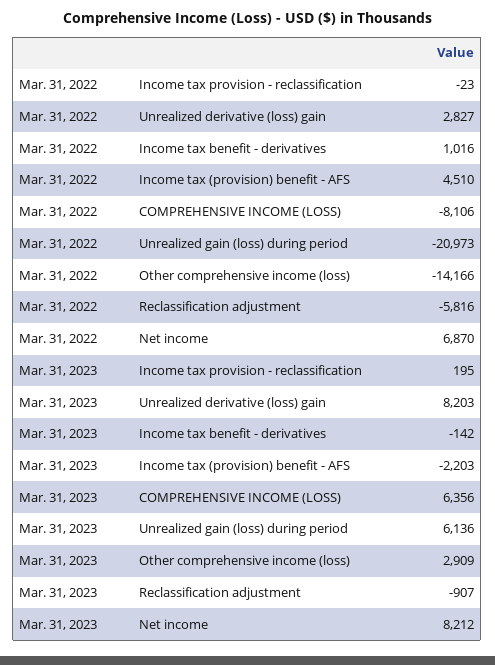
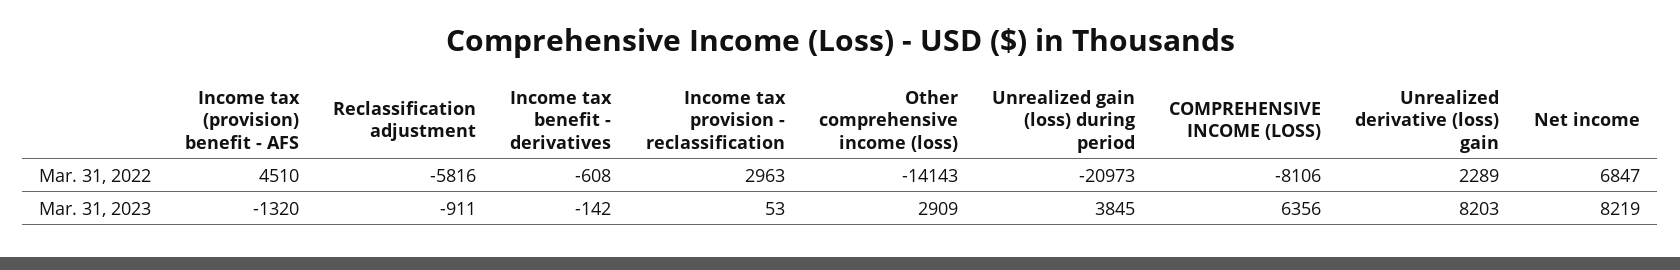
Mar. 31, 2022, Income tax provision - reclassification: -23 -> 2963
Mar. 31, 2022, Unrealized derivative (loss) gain: 2827 -> 2289
Mar. 31, 2022, Income tax benefit - derivatives: 1016 -> -608
Mar. 31, 2022, Other comprehensive income (loss): -14166 -> -14143
Mar. 31, 2022, Net income: 6870 -> 6847
Mar. 31, 2023, Income tax provision - reclassification: 195 -> 53
Mar. 31, 2023, Income tax (provision) benefit - AFS: -2203 -> -1320
Mar. 31, 2023, Unrealized gain (loss) during period: 6136 -> 3845
Mar. 31, 2023, Reclassification adjustment: -907 -> -911
Mar. 31, 2023, Net income: 8212 -> 8219

